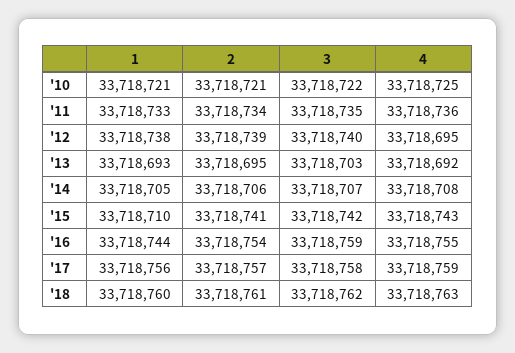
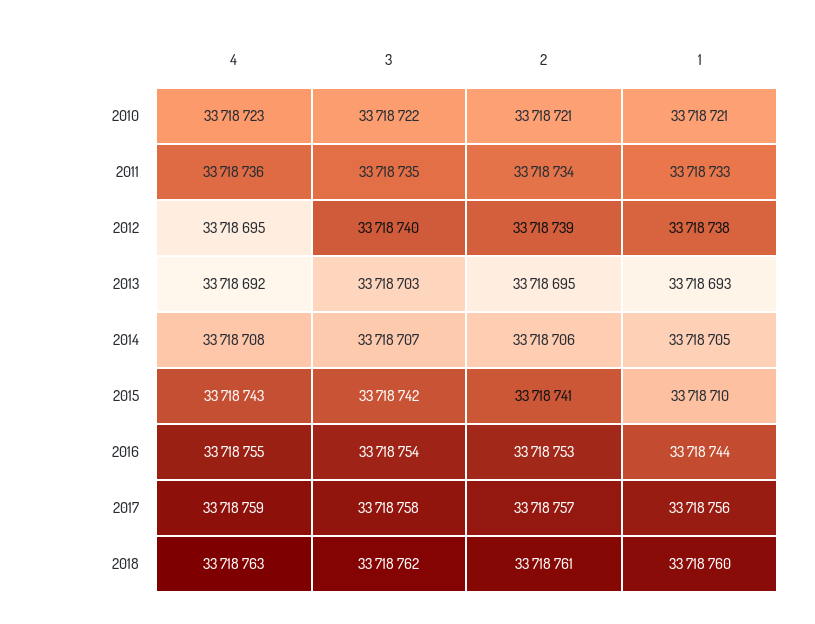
4, '10: 33718725 -> 33718723
2, '16: 33718754 -> 33718753
3, '16: 33718759 -> 33718754

